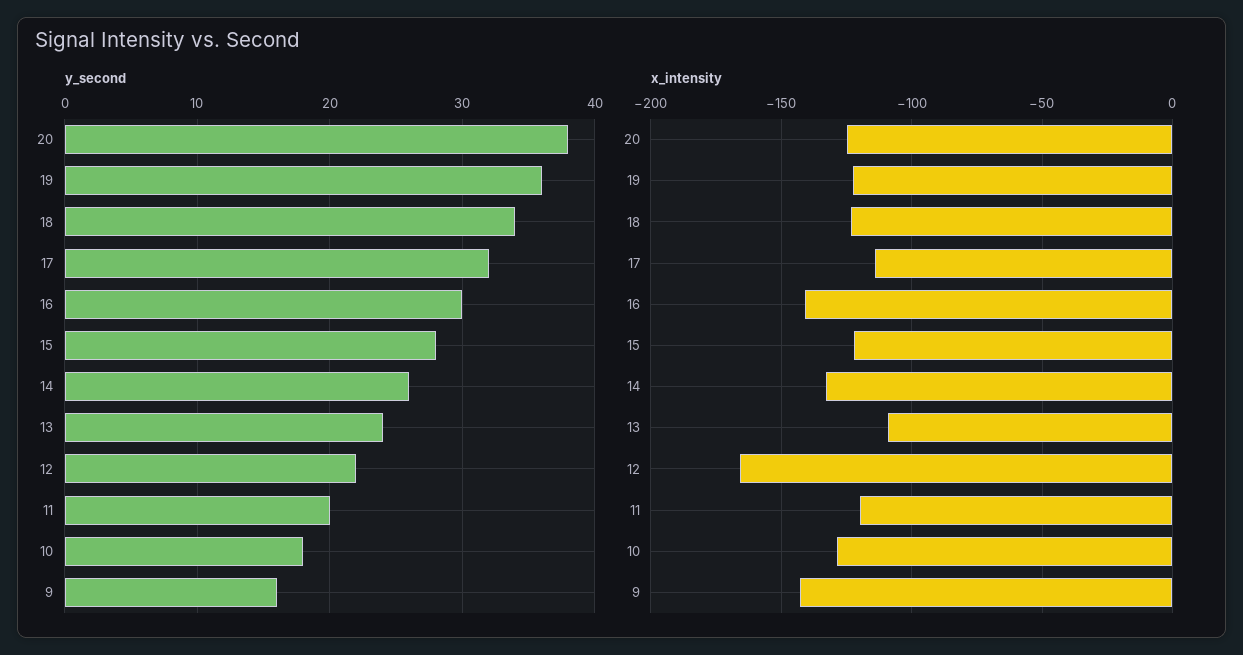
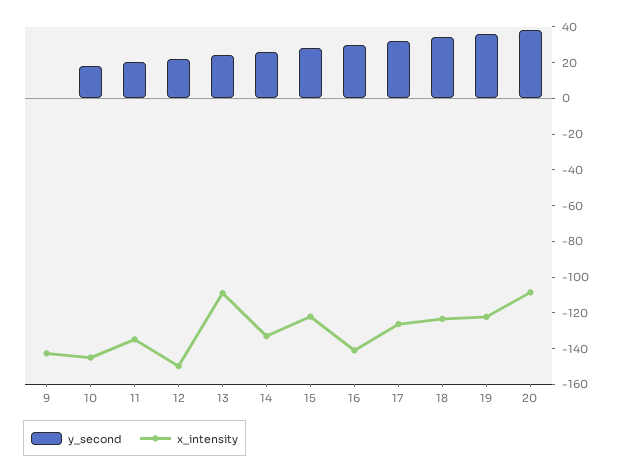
y_second, 9: 16 -> 0
x_intensity, 20: -125 -> -110
x_intensity, 17: -115 -> -125
x_intensity, 12: -165 -> -150
x_intensity, 11: -120 -> -135
x_intensity, 10: -130 -> -145

